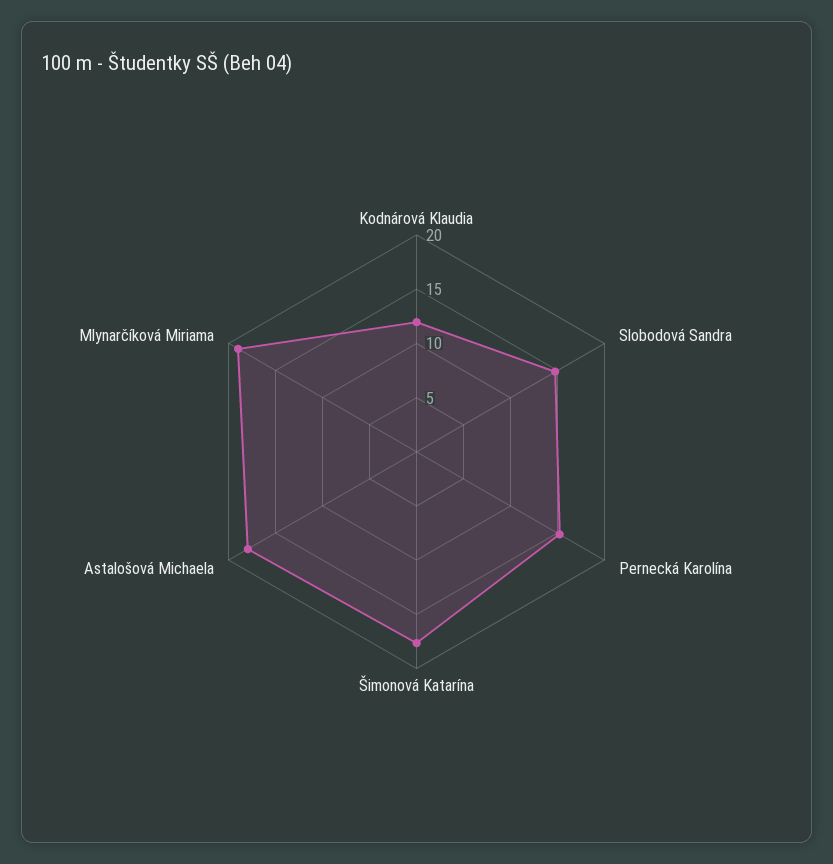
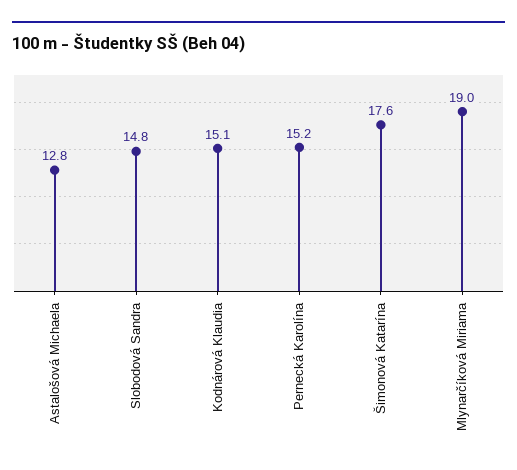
Kodnárová Klaudia: 12 -> 15.1
Astalošová Michaela: 18 -> 12.8

